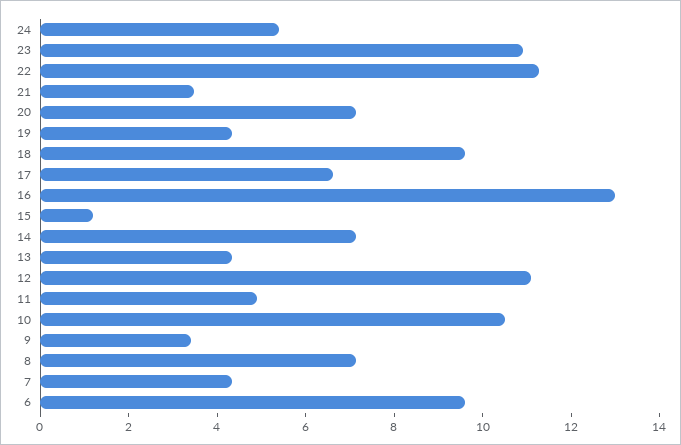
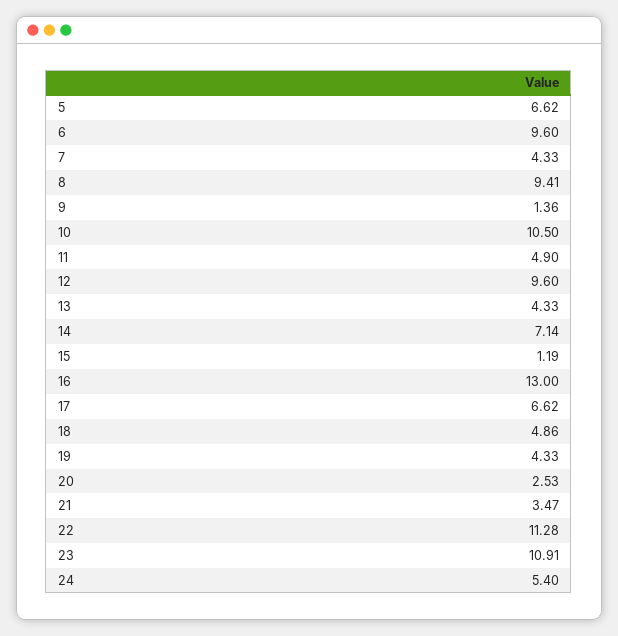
20: 7 -> 2.53
18: 9.5 -> 4.86
12: 11 -> 9.6
9: 3.5 -> 1.36
8: 7 -> 9.41
5: none -> 6.62

